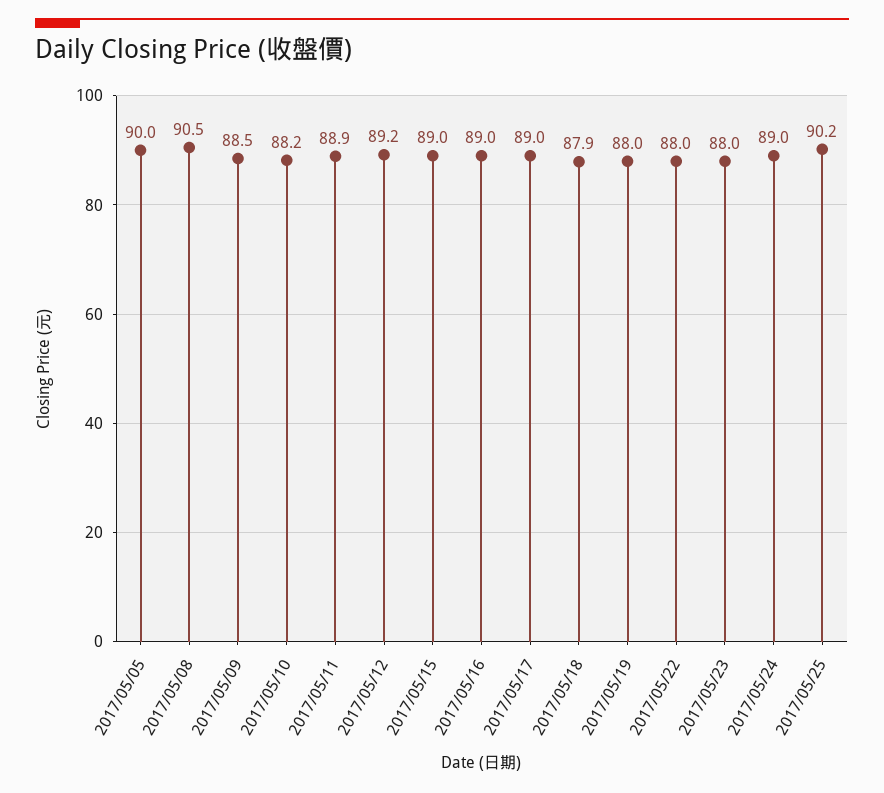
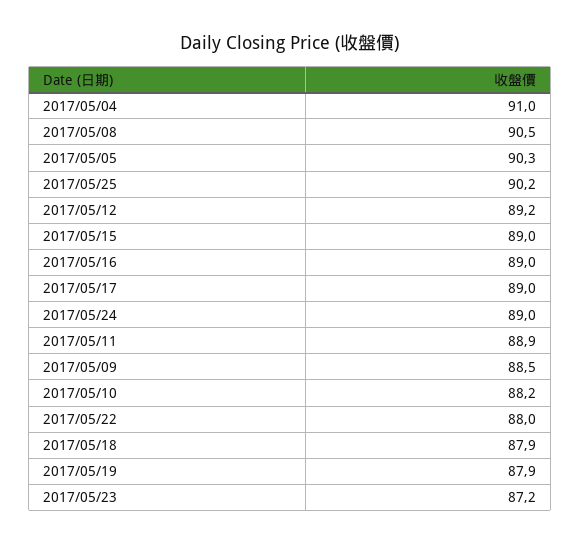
2017/05/05: 90 -> 90.3
2017/05/19: 88 -> 87.9
2017/05/23: 88 -> 87.2
2017/05/04: none -> 91

